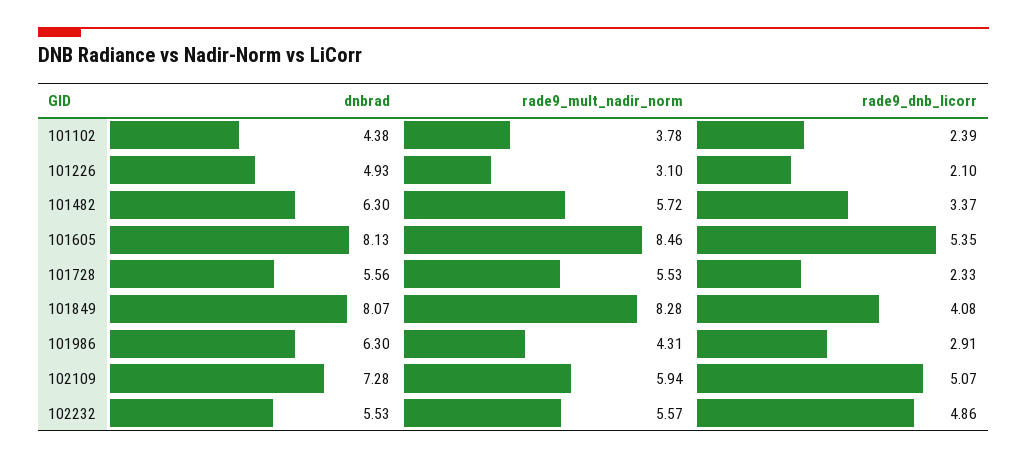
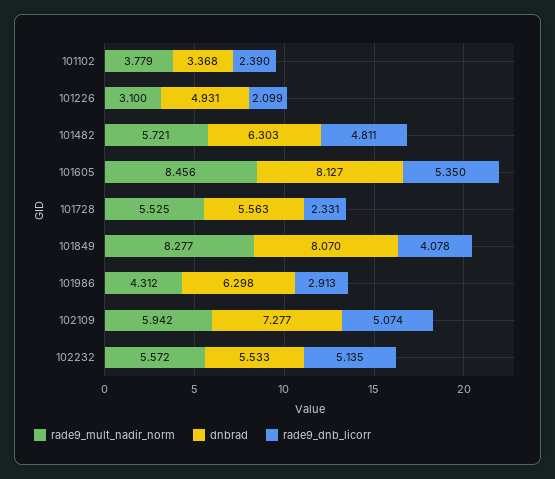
dnbrad, 101102: 4.38 -> 3.368
rade9_dnb_licorr, 101482: 3.37 -> 4.811
rade9_dnb_licorr, 102232: 4.86 -> 5.135

